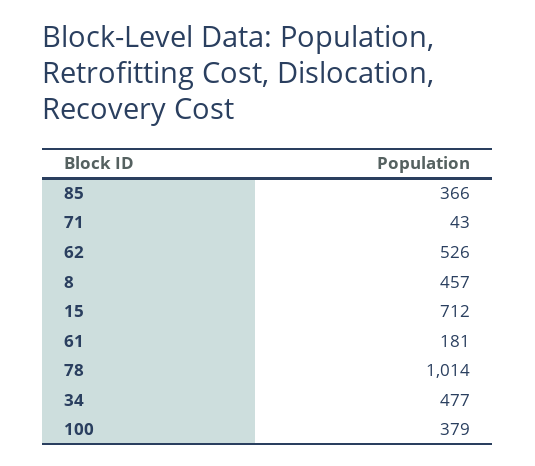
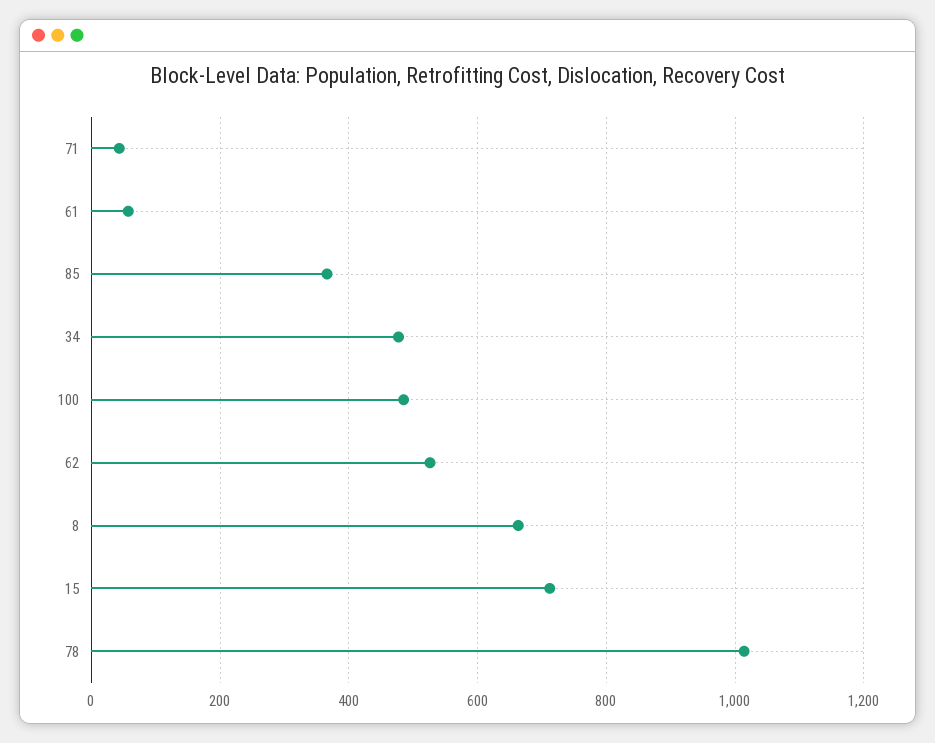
8: 457 -> 660
61: 181 -> 60
100: 379 -> 480

